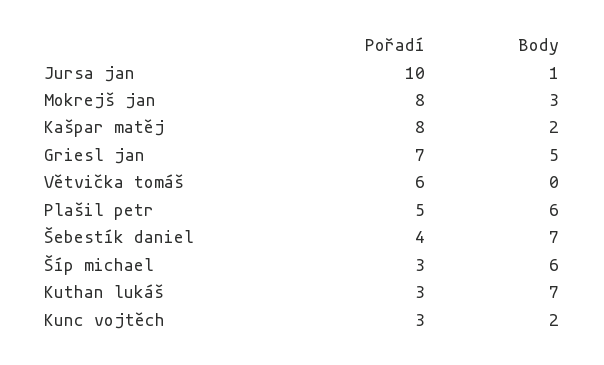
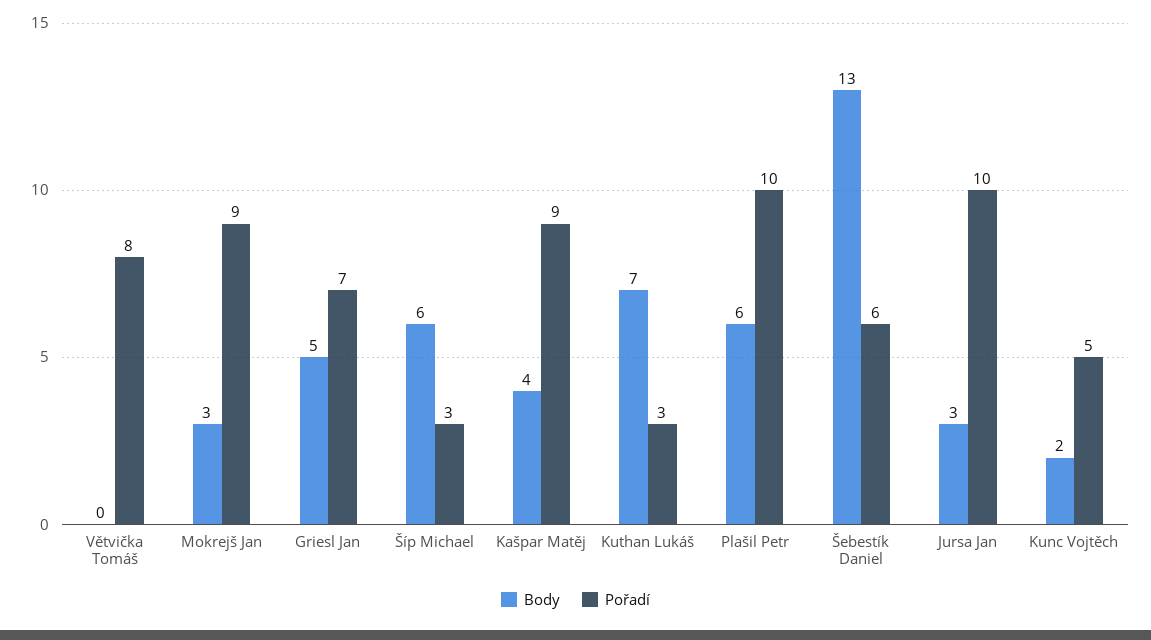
Body, Jursa jan: 1 -> 3
Pořadí, Mokrejš jan: 8 -> 9
Pořadí, Kašpar matěj: 8 -> 9
Body, Kašpar matěj: 2 -> 4
Pořadí, Větvička tomáš: 6 -> 8
Pořadí, Plašil petr: 5 -> 10
Pořadí, Šebestík daniel: 4 -> 6
Body, Šebestík daniel: 7 -> 13
Pořadí, Kunc vojtěch: 3 -> 5

